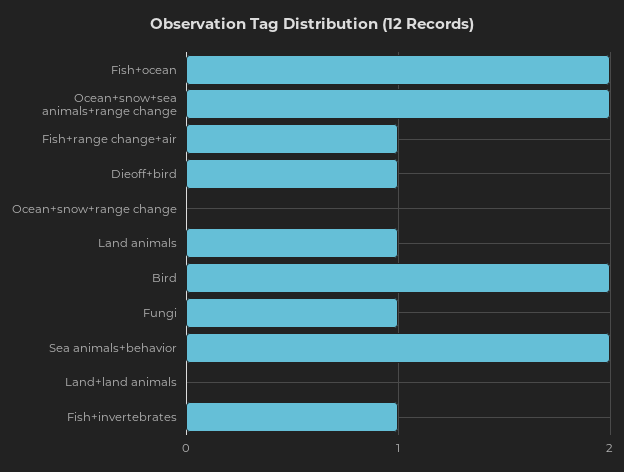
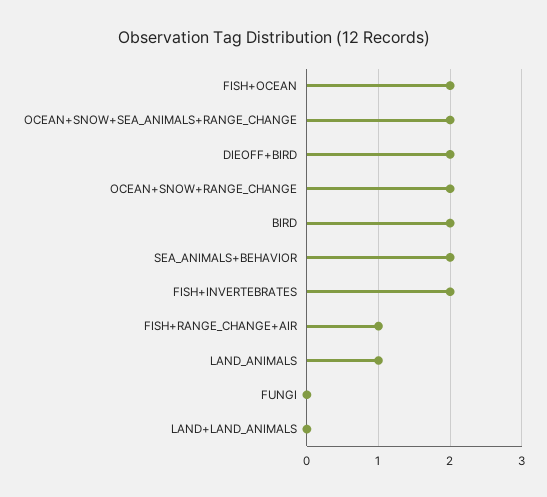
Dieoff+bird: 1 -> 2
Ocean+snow+range change: 0 -> 2
Fungi: 1 -> 0
Fish+invertebrates: 1 -> 2

